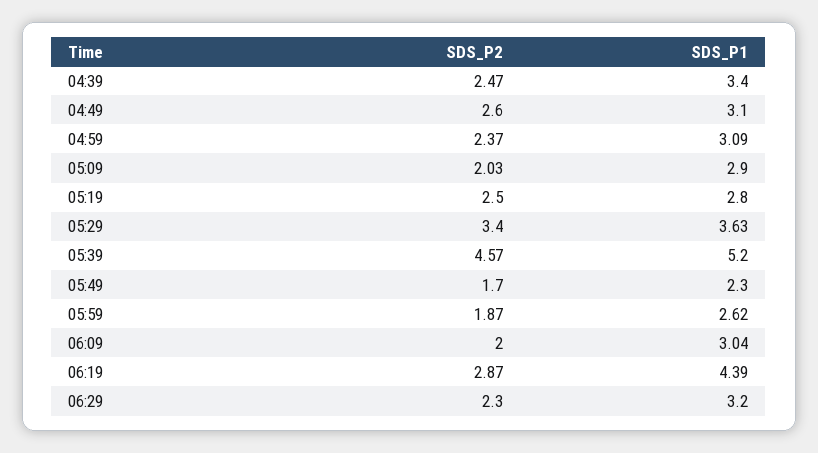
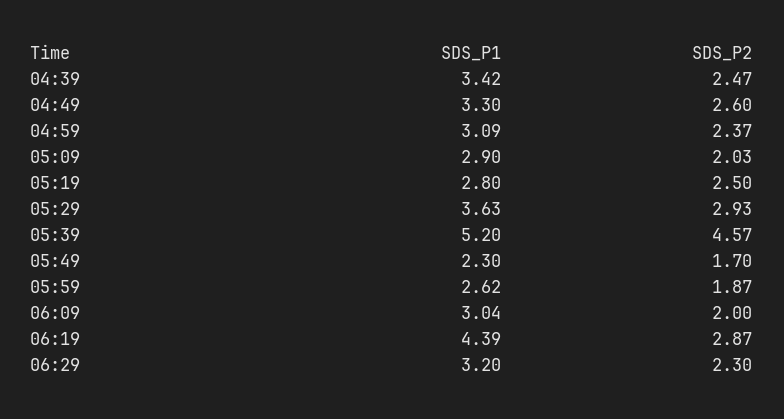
SDS_P1, 04:39: 3.4 -> 3.42
SDS_P1, 04:49: 3.1 -> 3.3
SDS_P2, 05:29: 3.4 -> 2.93

